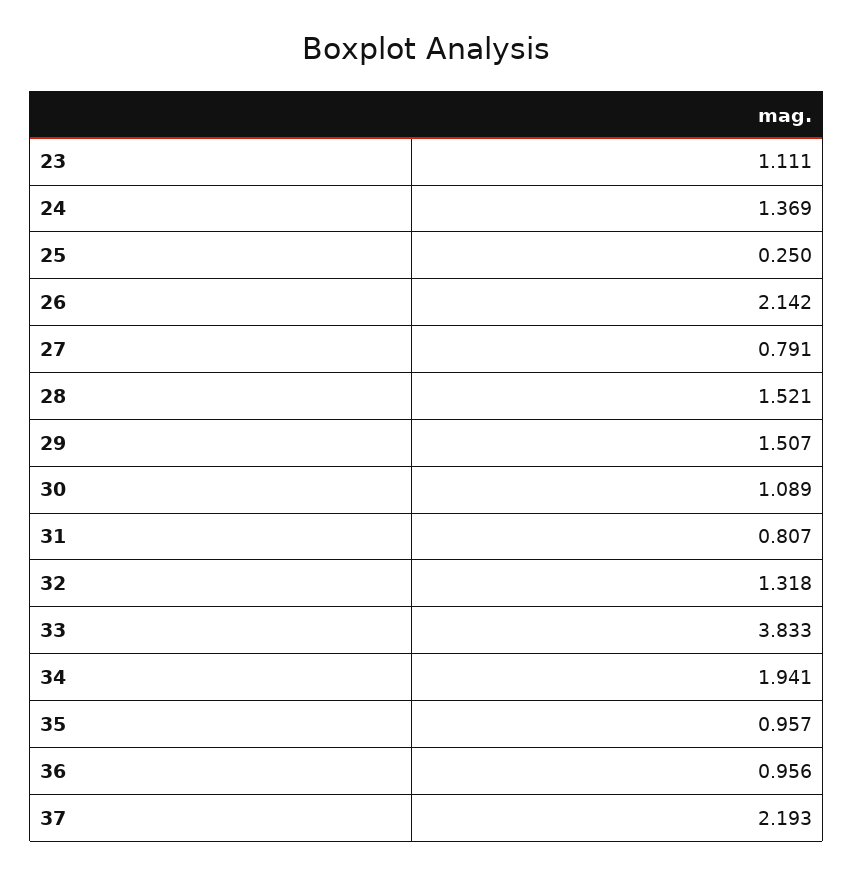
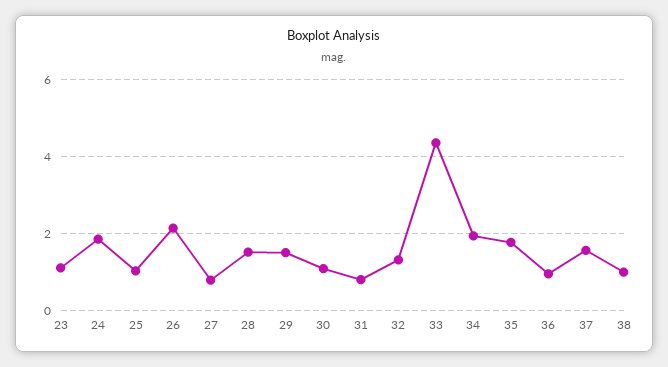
24: 1.369 -> 1.8
25: 0.25 -> 1
33: 3.833 -> 4.4
35: 0.957 -> 1.8
37: 2.193 -> 1.6
38: none -> 1

